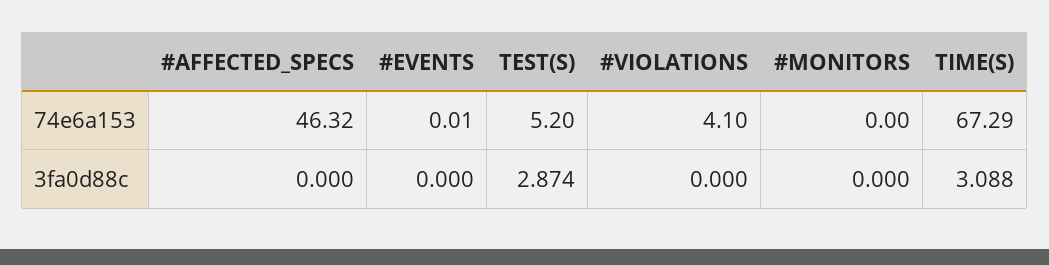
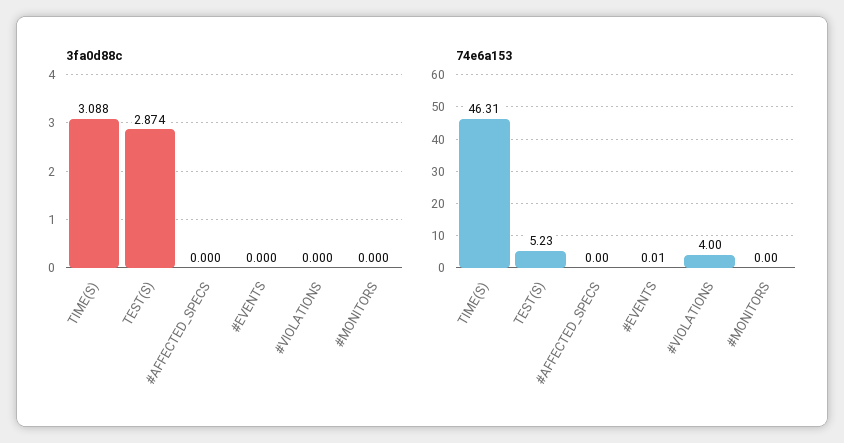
74e6a153, #AFFECTED_SPECS: 46.32 -> 0
74e6a153, TEST(S): 5.2 -> 5.23
74e6a153, #VIOLATIONS: 4.1 -> 4
74e6a153, TIME(S): 67.29 -> 46.31

